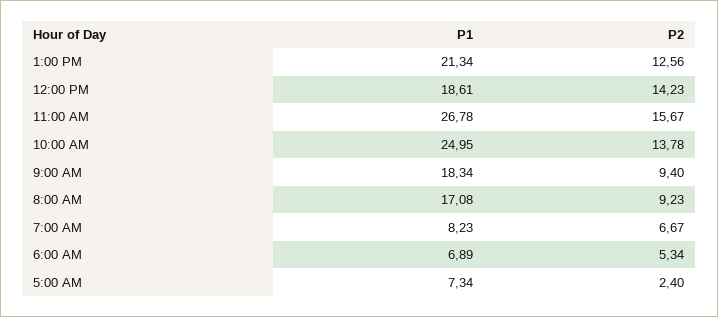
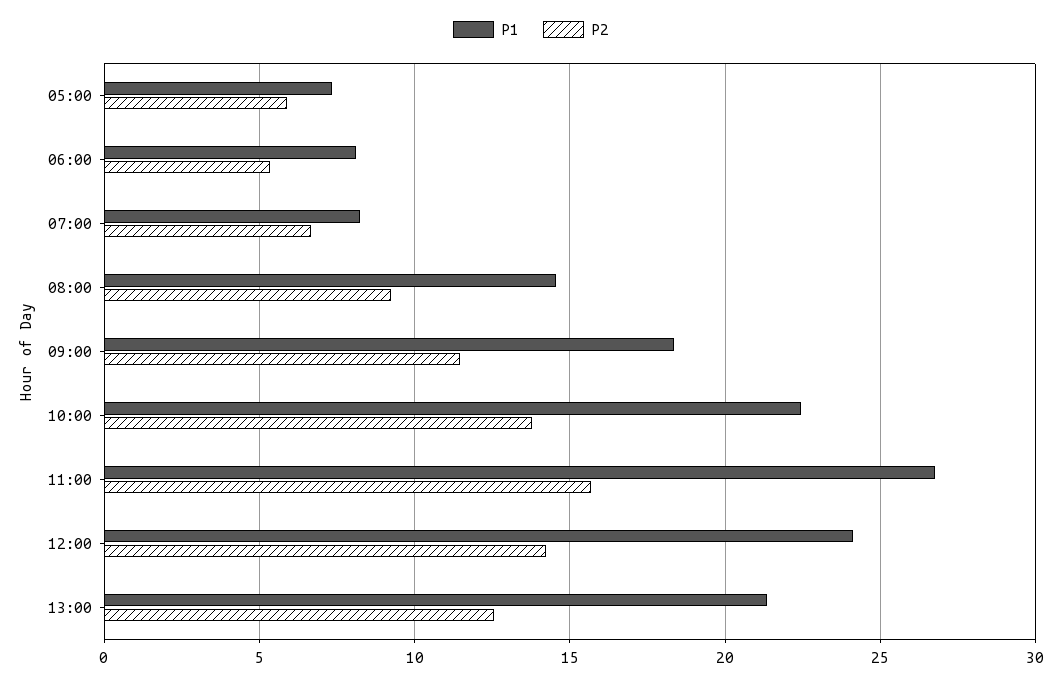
P1, 12:00 PM: 18.61 -> 24
P1, 10:00 AM: 24.95 -> 22.5
P2, 9:00 AM: 9.4 -> 11.5
P1, 8:00 AM: 17.08 -> 14.5
P1, 6:00 AM: 6.89 -> 8
P2, 5:00 AM: 2.4 -> 6

